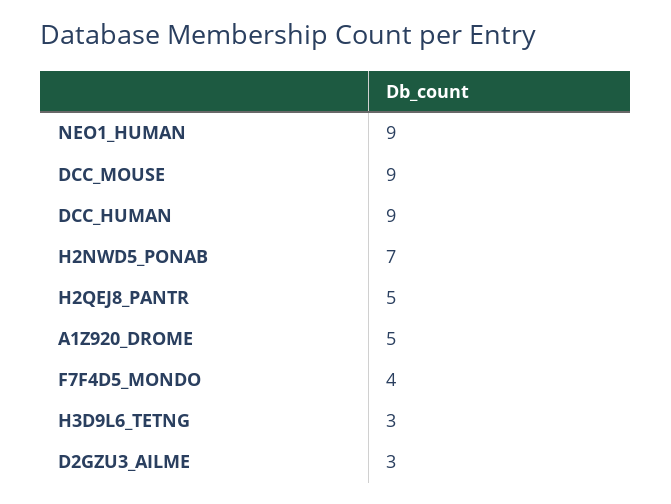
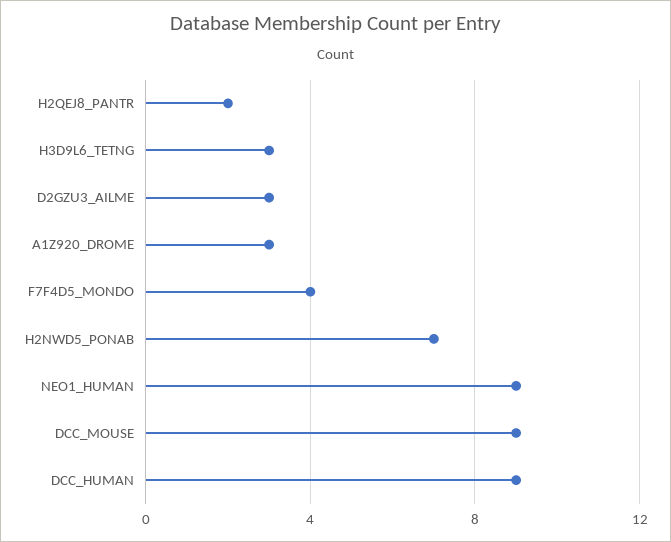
H2QEJ8_PANTR: 5 -> 2
A1Z920_DROME: 5 -> 3

